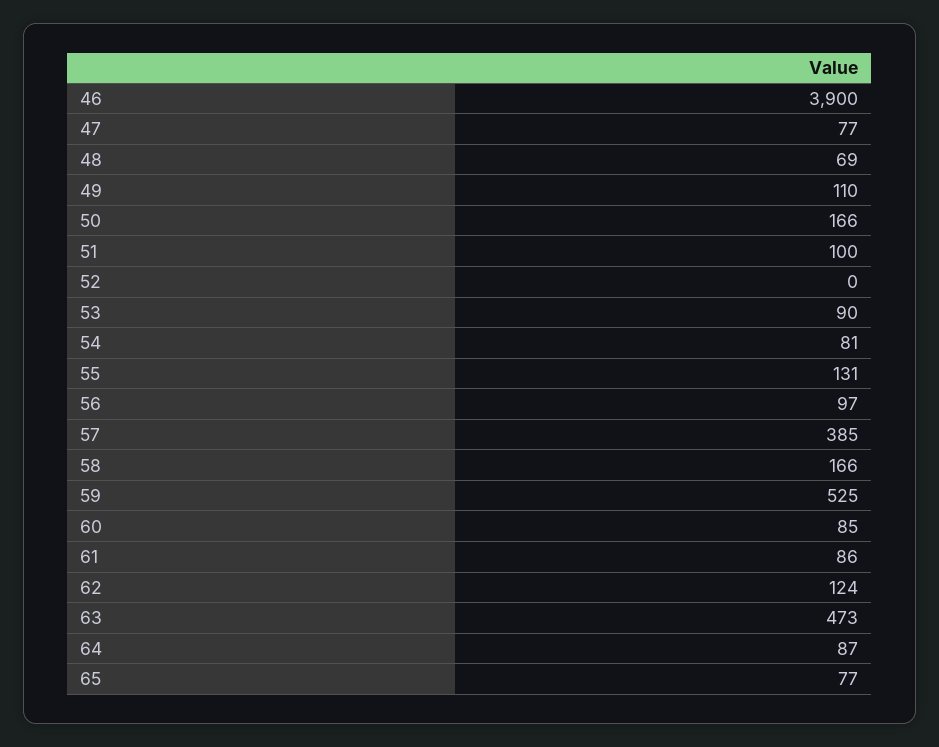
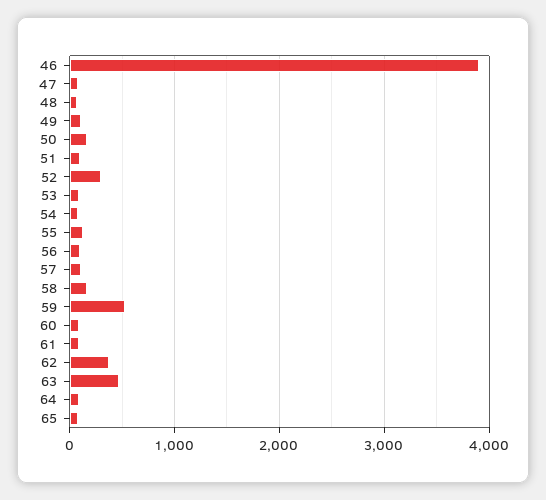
52: 0 -> 300
57: 385 -> 100
62: 124 -> 400

